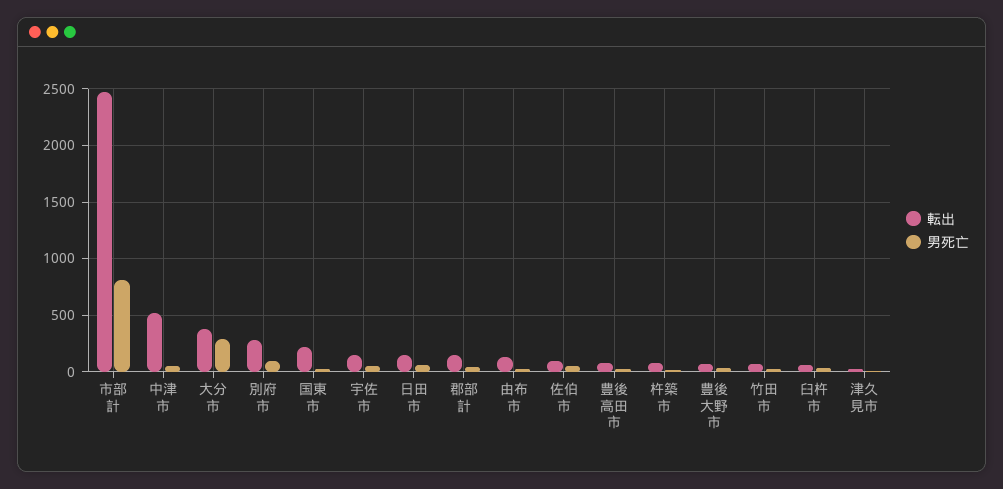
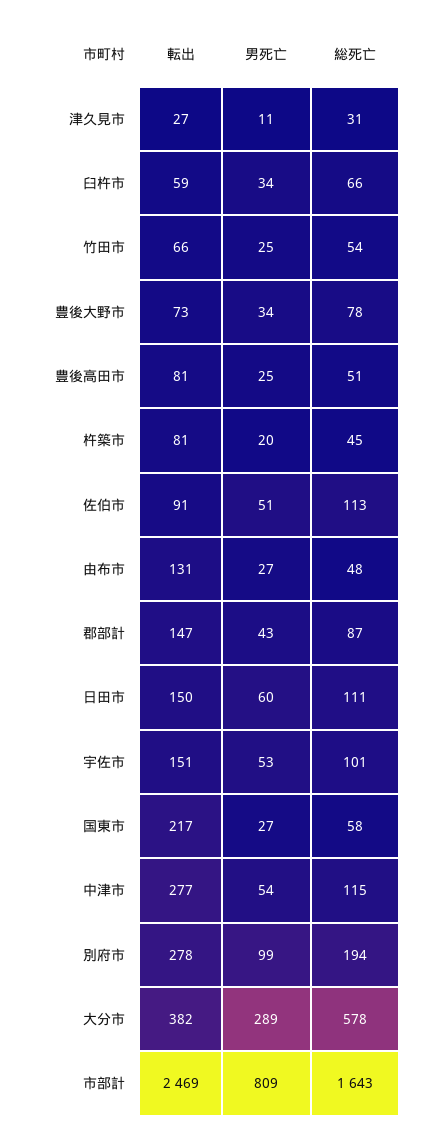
転出, 中津市: 500 -> 277
総死亡, 津久見市: none -> 31
総死亡, 臼杵市: none -> 66
総死亡, 竹田市: none -> 54
総死亡, 豊後大野市: none -> 78
総死亡, 豊後高田市: none -> 51
総死亡, 杵築市: none -> 45
総死亡, 佐伯市: none -> 113
総死亡, 由布市: none -> 48
総死亡, 郡部計: none -> 87
総死亡, 日田市: none -> 111
総死亡, 宇佐市: none -> 101
総死亡, 国東市: none -> 58
総死亡, 中津市: none -> 115
総死亡, 別府市: none -> 194
総死亡, 大分市: none -> 578
総死亡, 市部計: none -> 1643

